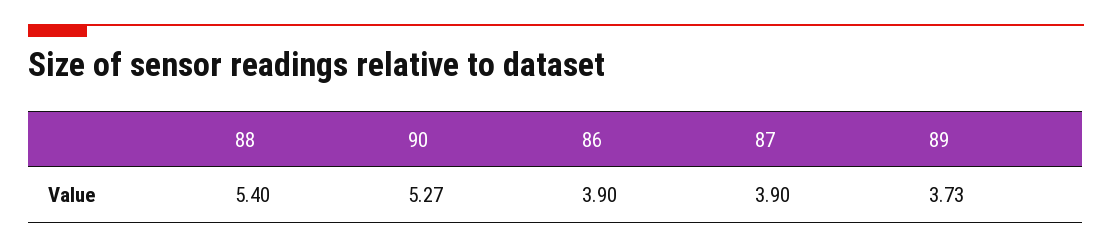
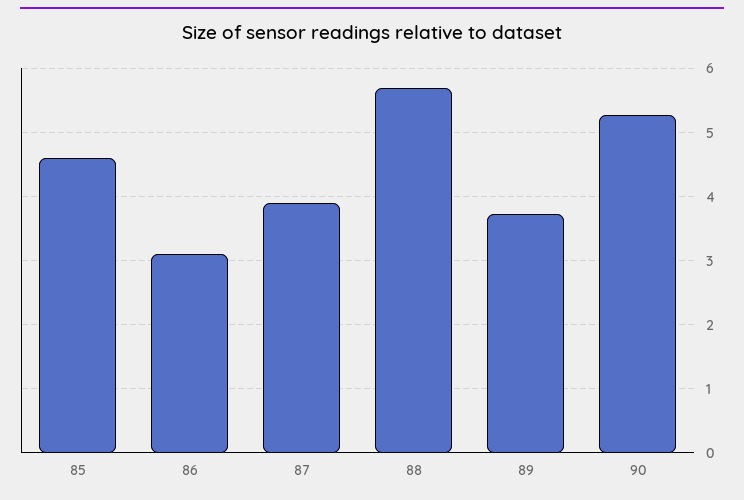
88: 5.4 -> 5.7
86: 3.9 -> 3.1
85: none -> 4.6

